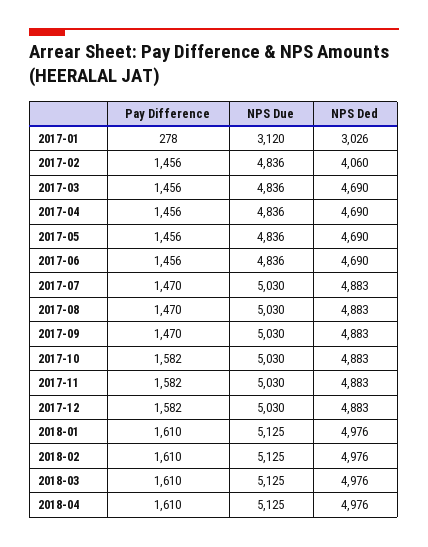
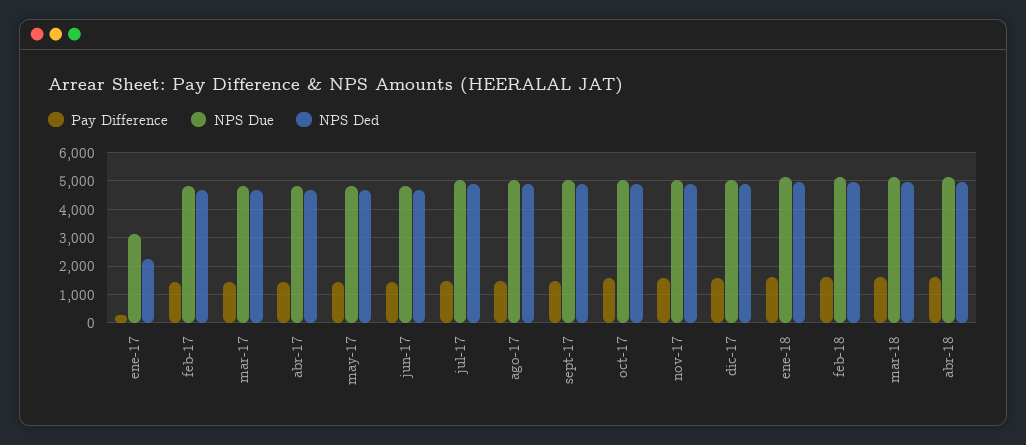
NPS Ded, 2017-01: 3026 -> 2250
NPS Ded, 2017-02: 4060 -> 4750

